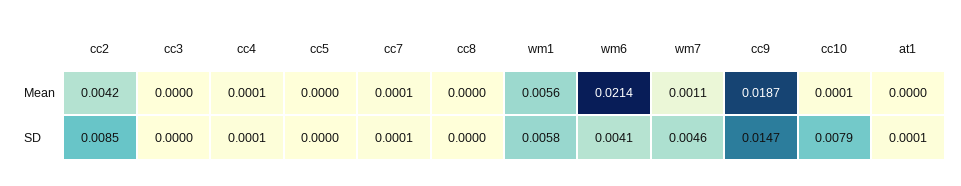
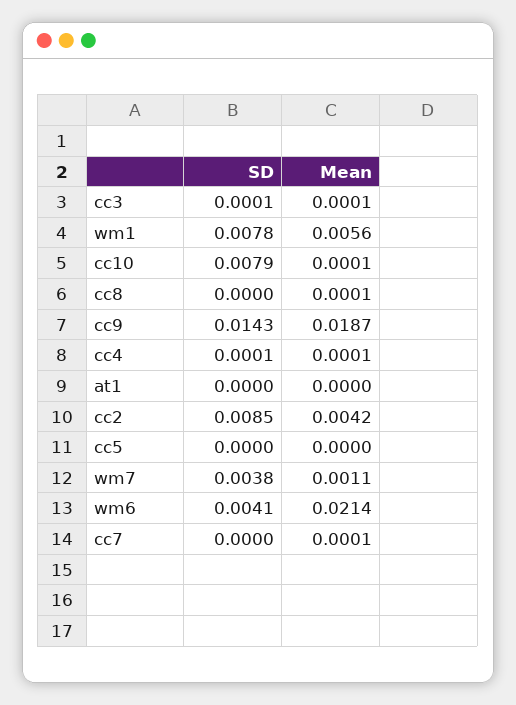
cc3, Mean: 0 -> 0.0001
cc8, Mean: 0 -> 0.0001
cc3, SD: 0 -> 0.0001
cc7, SD: 0.0001 -> 0
wm1, SD: 0.0058 -> 0.0078
wm7, SD: 0.0046 -> 0.0038
cc9, SD: 0.0147 -> 0.0143
at1, SD: 0.0001 -> 0

